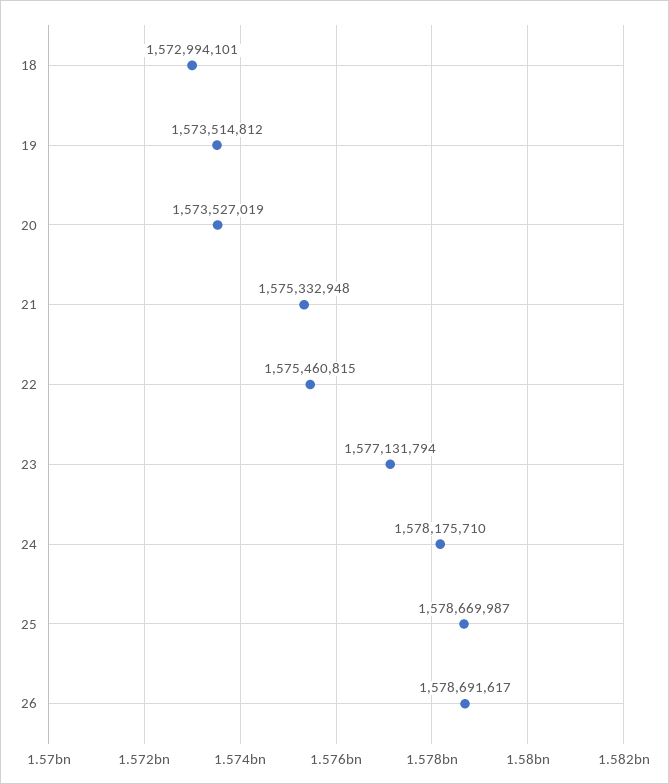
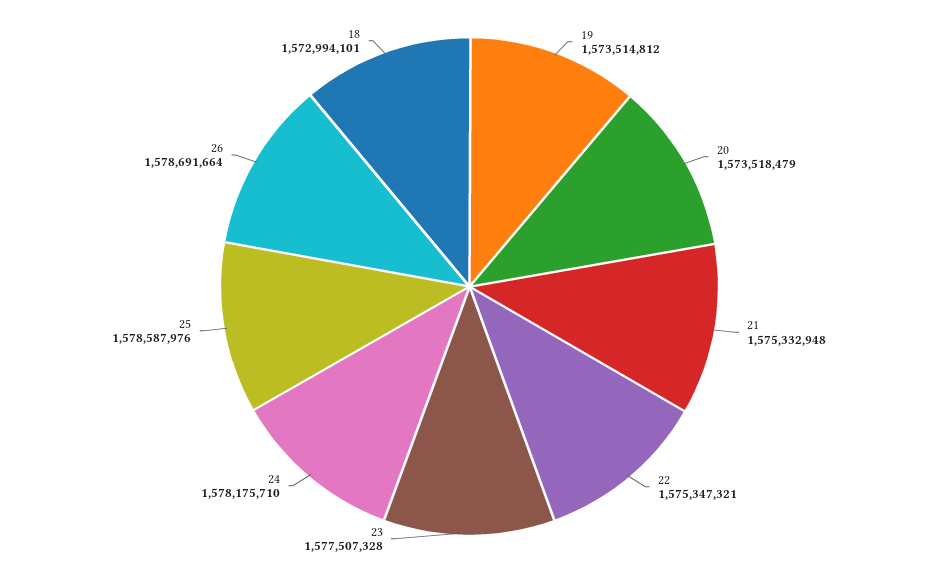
20: 1573527019 -> 1573518479
22: 1575460815 -> 1575347321
23: 1577131794 -> 1577507328
25: 1578669987 -> 1578587976
26: 1578691617 -> 1578691664

